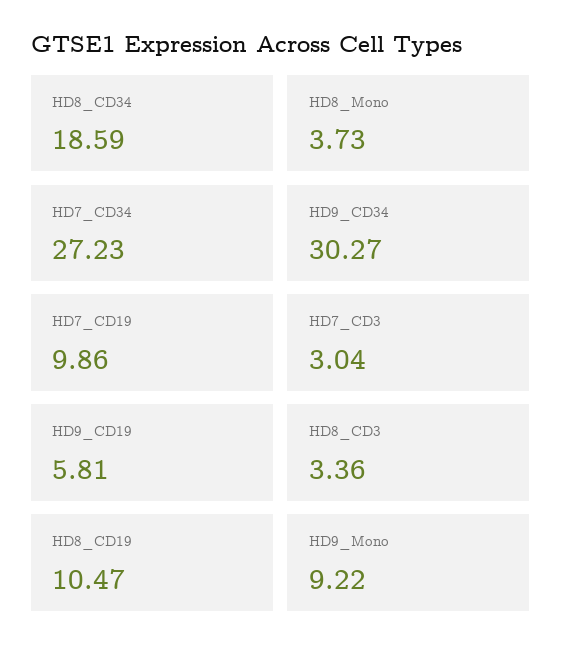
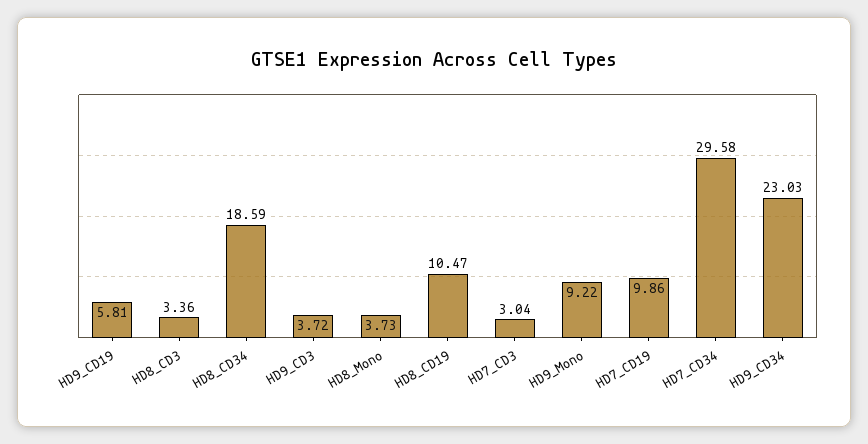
HD7_CD34: 27.23 -> 29.58
HD9_CD34: 30.27 -> 23.03
HD9_CD3: none -> 3.72

